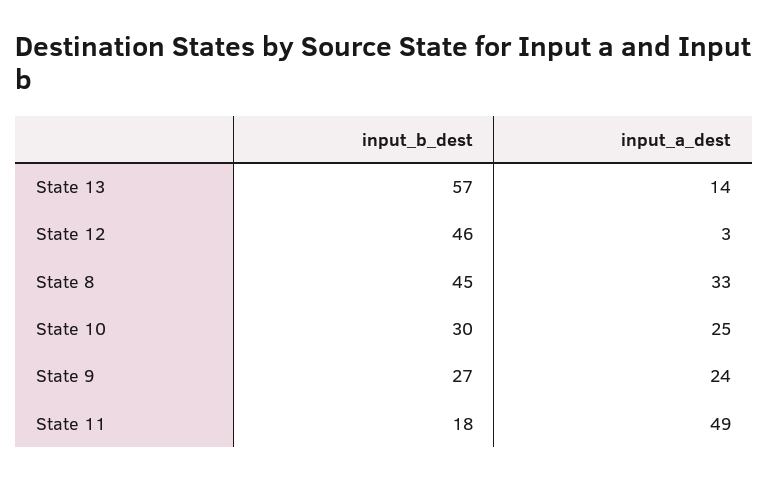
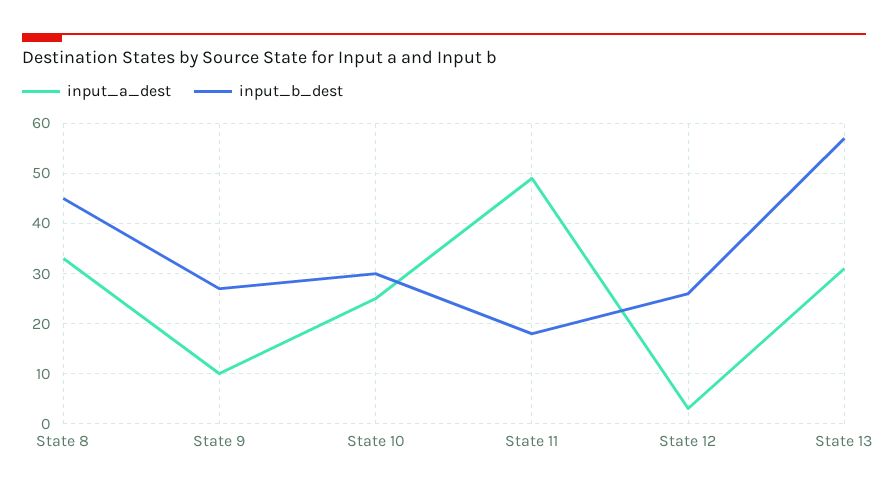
input_a_dest, State 13: 14 -> 30
input_b_dest, State 12: 46 -> 25
input_a_dest, State 9: 24 -> 10

